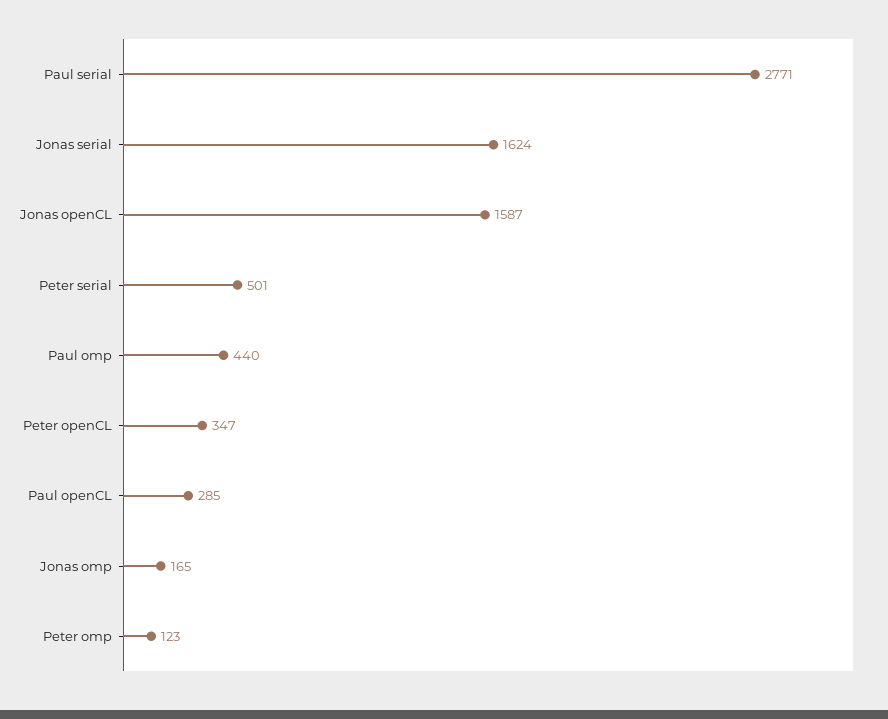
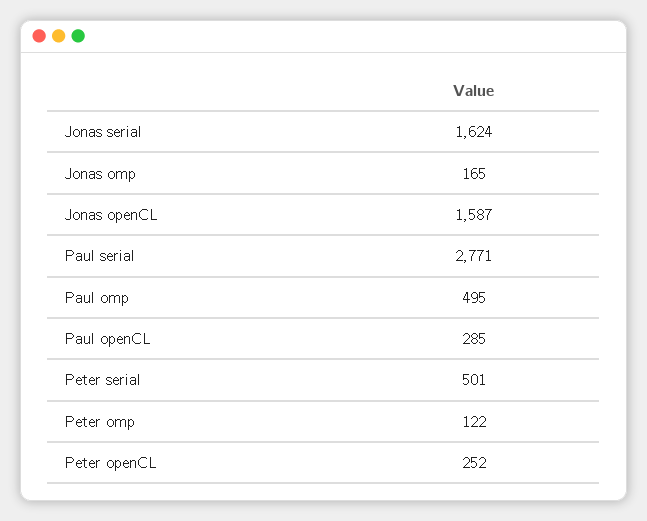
Paul omp: 440 -> 495
Peter openCL: 347 -> 252
Peter omp: 123 -> 122

